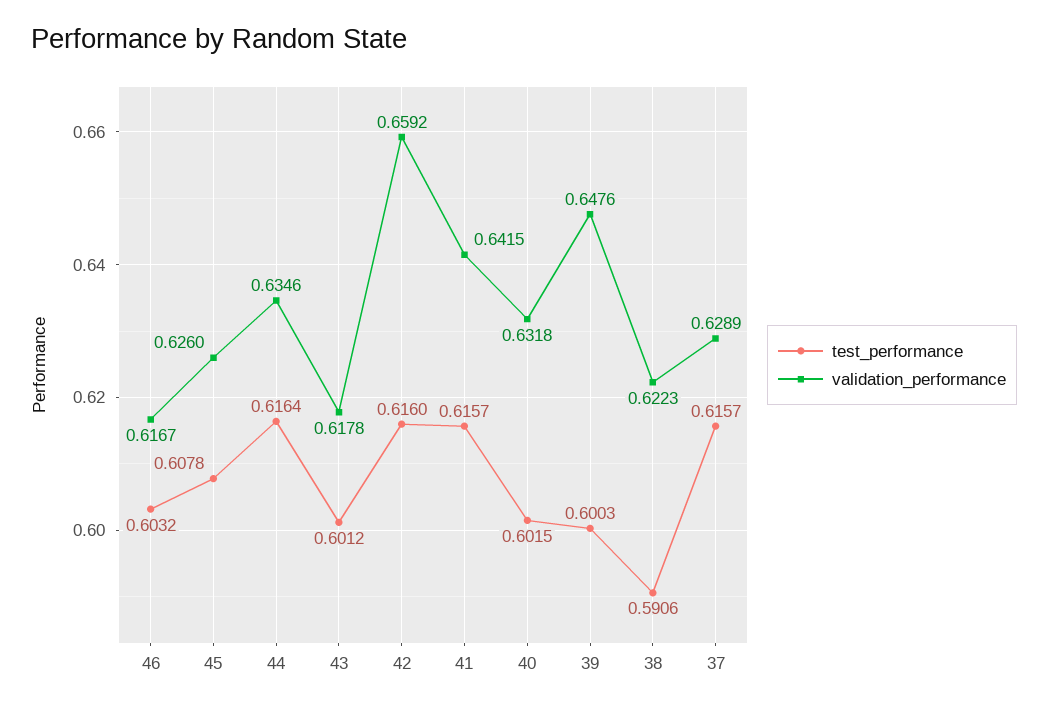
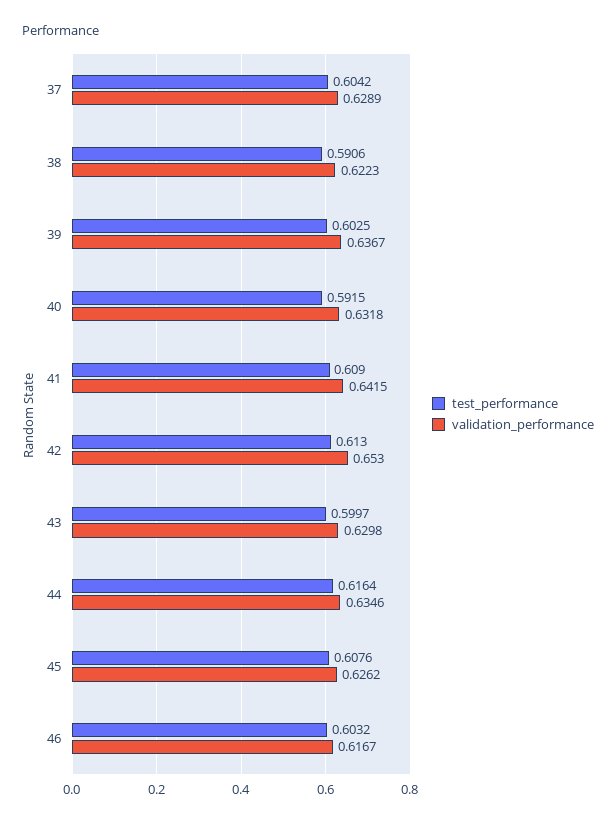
test_performance, 45: 0.6078 -> 0.6076
validation_performance, 45: 0.626 -> 0.6262
test_performance, 43: 0.6012 -> 0.5997
validation_performance, 43: 0.6178 -> 0.6298
test_performance, 42: 0.616 -> 0.613
validation_performance, 42: 0.6592 -> 0.653
test_performance, 41: 0.6157 -> 0.609
test_performance, 40: 0.6015 -> 0.5915
test_performance, 39: 0.6003 -> 0.6025
validation_performance, 39: 0.6476 -> 0.6367
test_performance, 37: 0.6157 -> 0.6042

